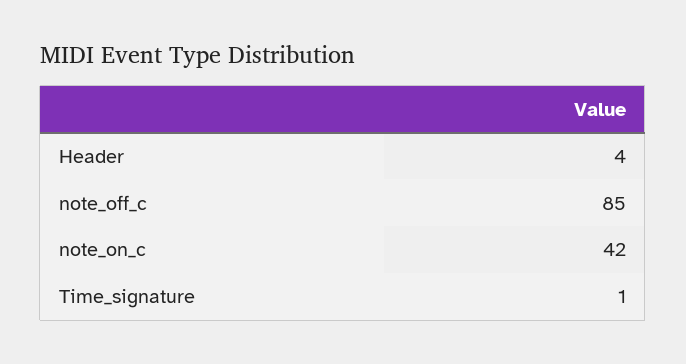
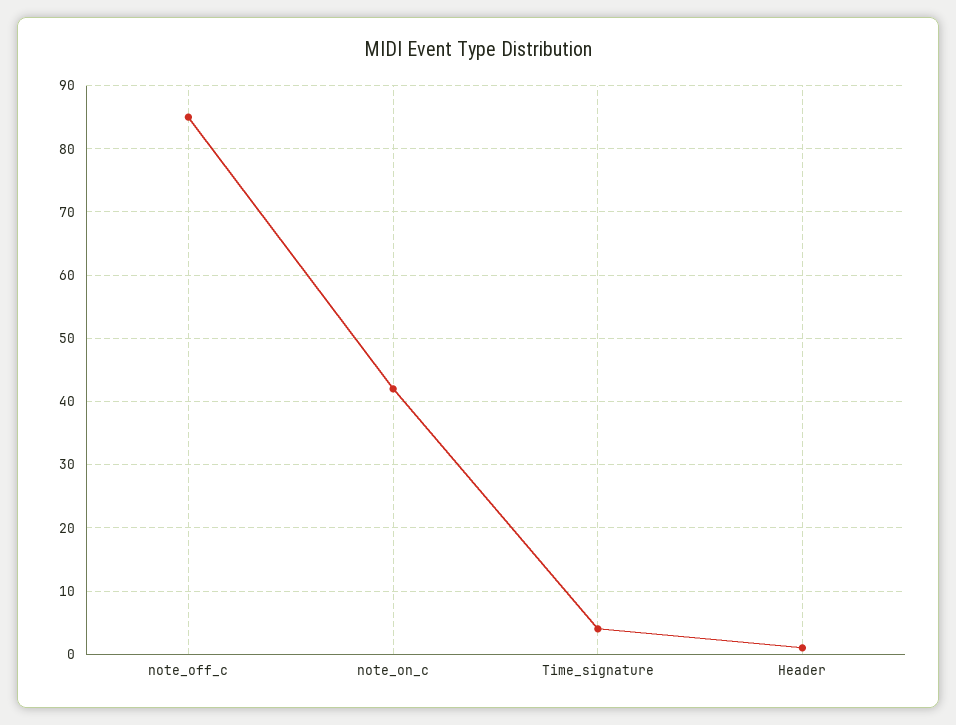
Header: 4 -> 1
Time_signature: 1 -> 4

